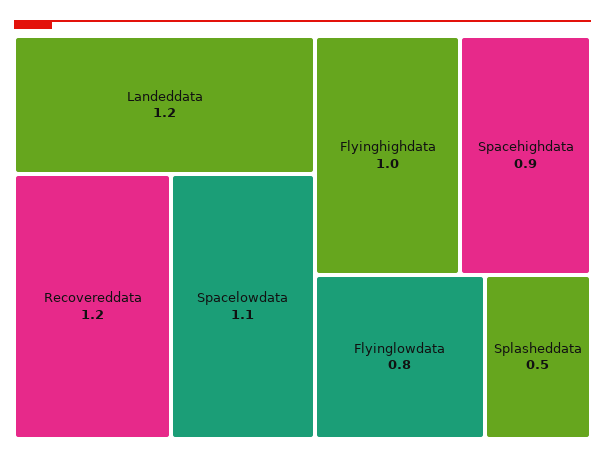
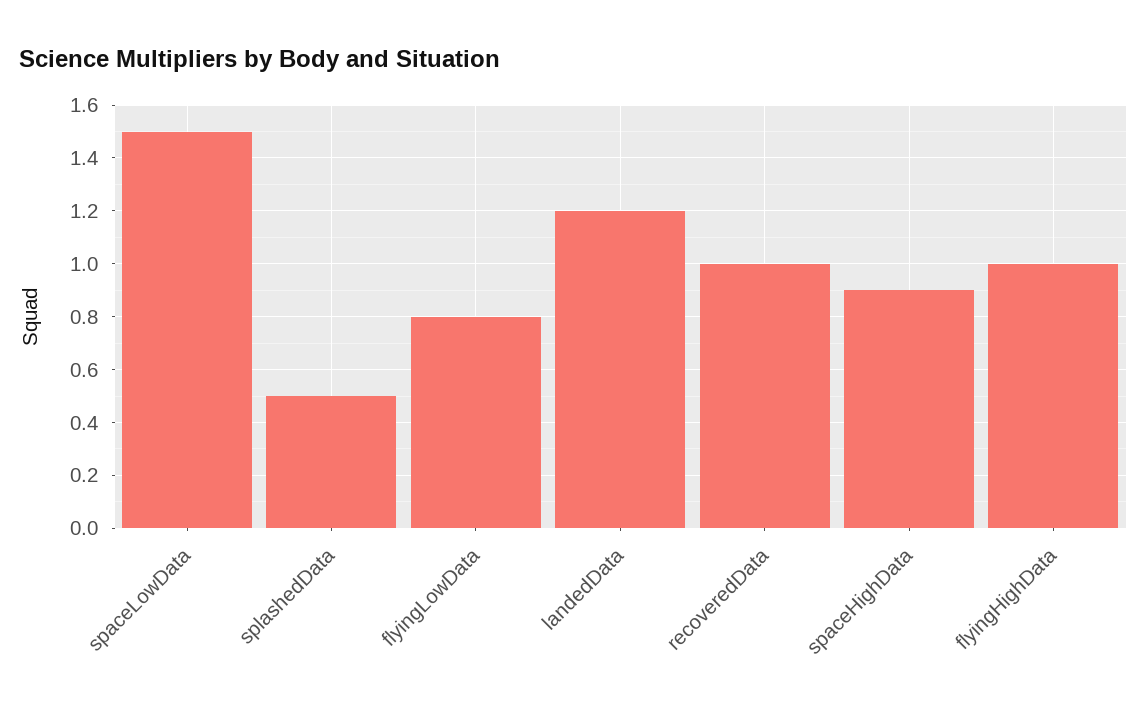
Recovereddata: 1.2 -> 1
Spacelowdata: 1.1 -> 1.5

